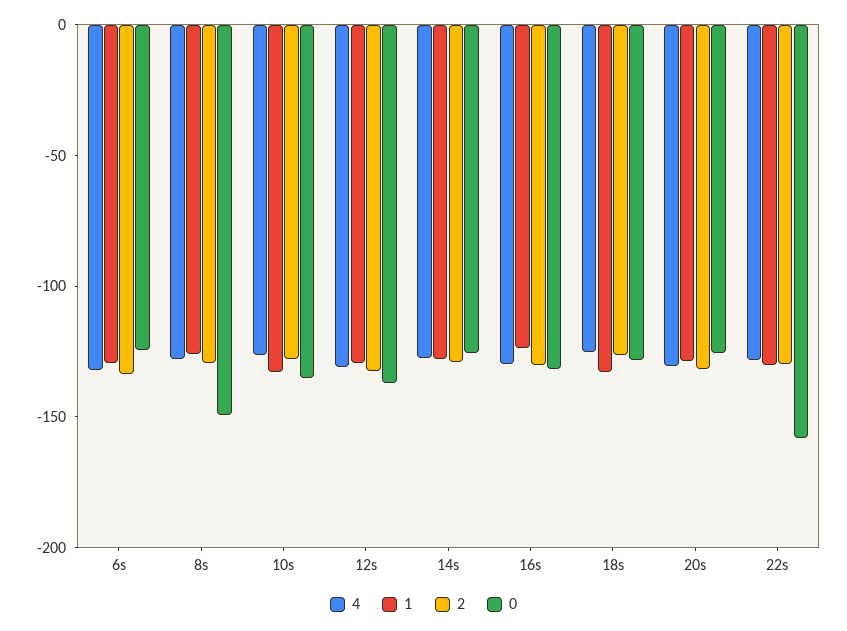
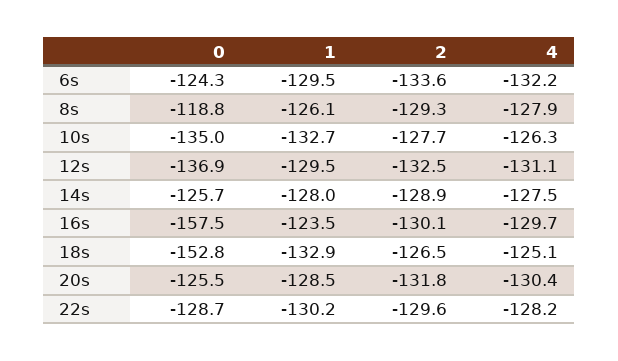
0, 8s: -150 -> -118.8
0, 16s: -130 -> -157.5
0, 18s: -130 -> -152.8
0, 22s: -160 -> -128.7

